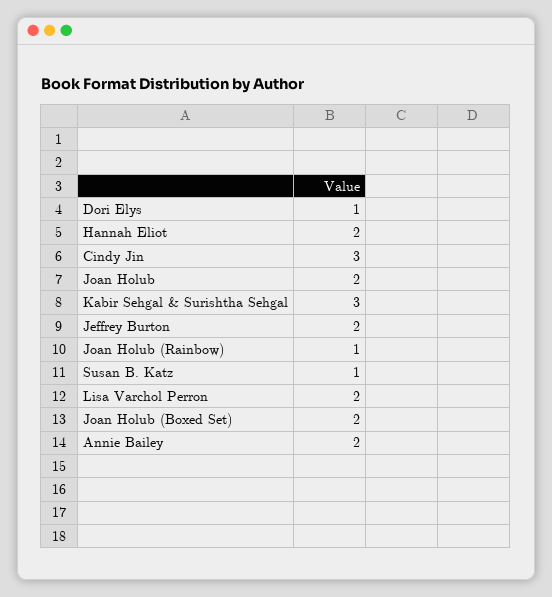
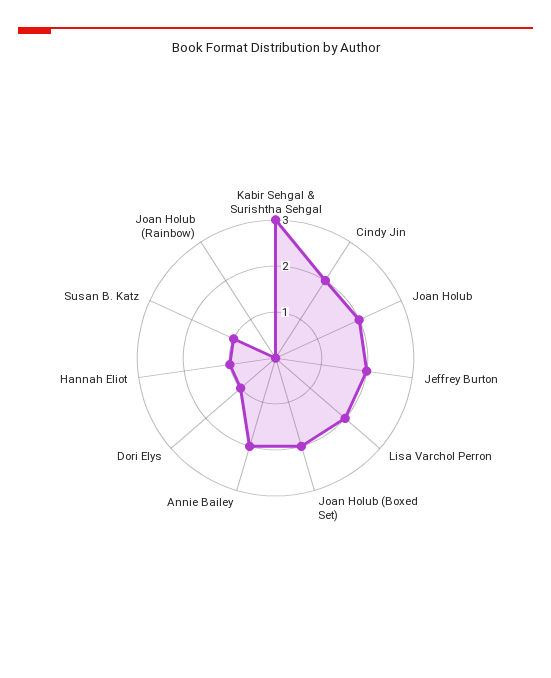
Hannah Eliot: 2 -> 1
Cindy Jin: 3 -> 2
Joan Holub (Rainbow): 1 -> 0

